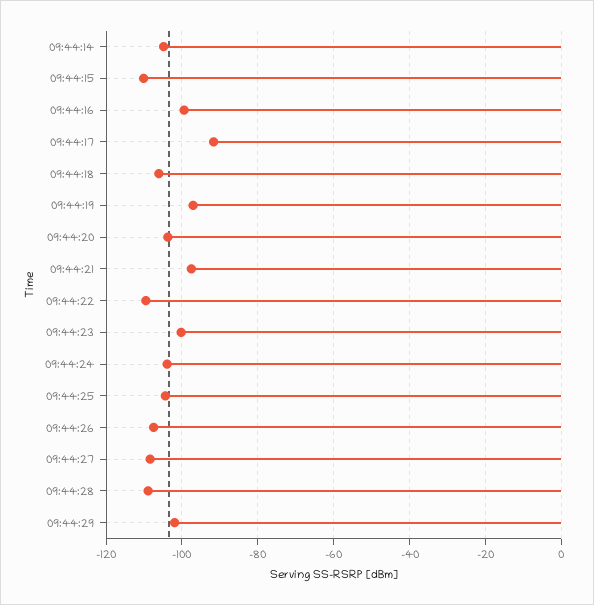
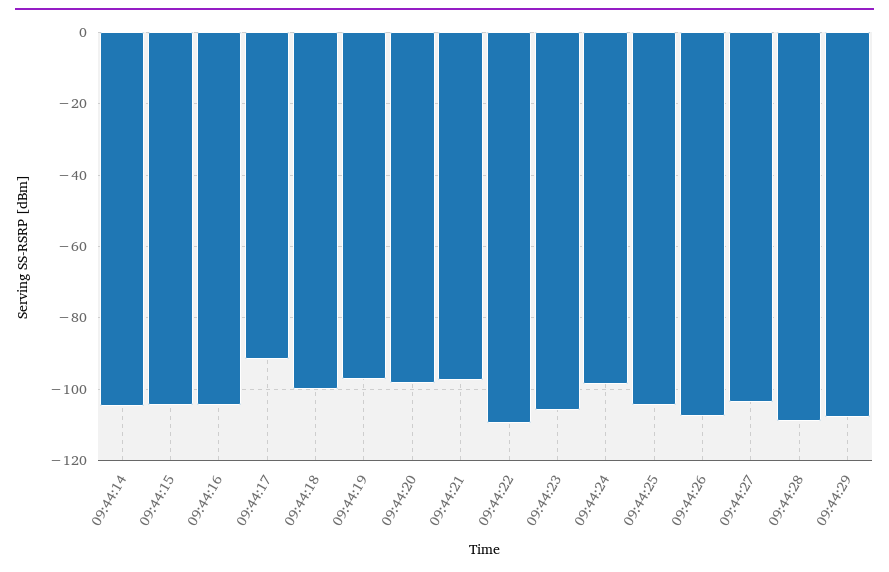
09:44:15: -110 -> -104
09:44:16: -100 -> -104
09:44:18: -106 -> -100
09:44:20: -104 -> -98
09:44:23: -100 -> -106
09:44:24: -104 -> -98
09:44:27: -108 -> -104
09:44:29: -102 -> -108

